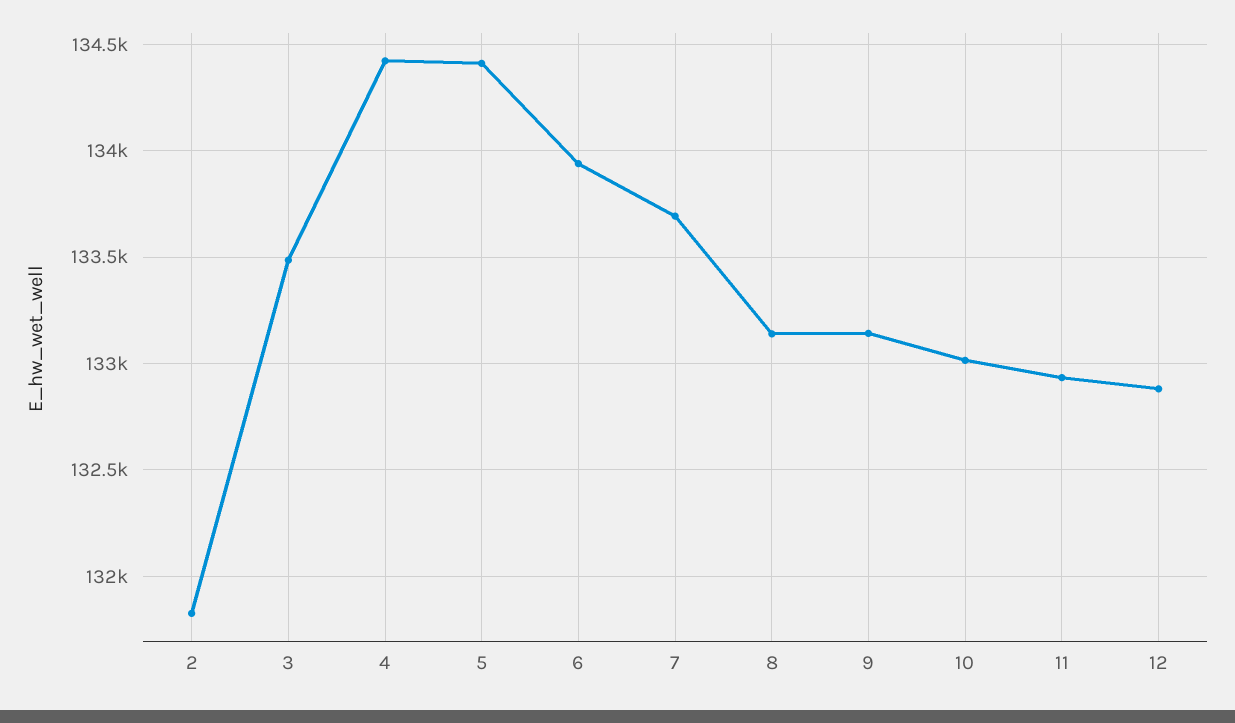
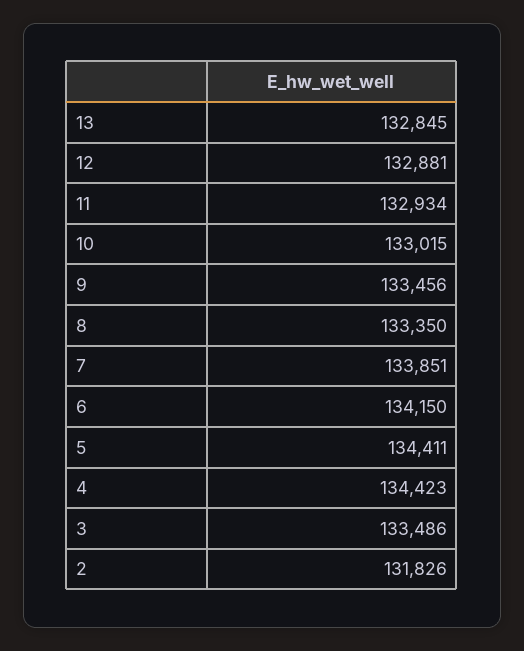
6: 133950 -> 134150
7: 133700 -> 133851
8: 133150 -> 133350
9: 133150 -> 133456
13: none -> 132845

